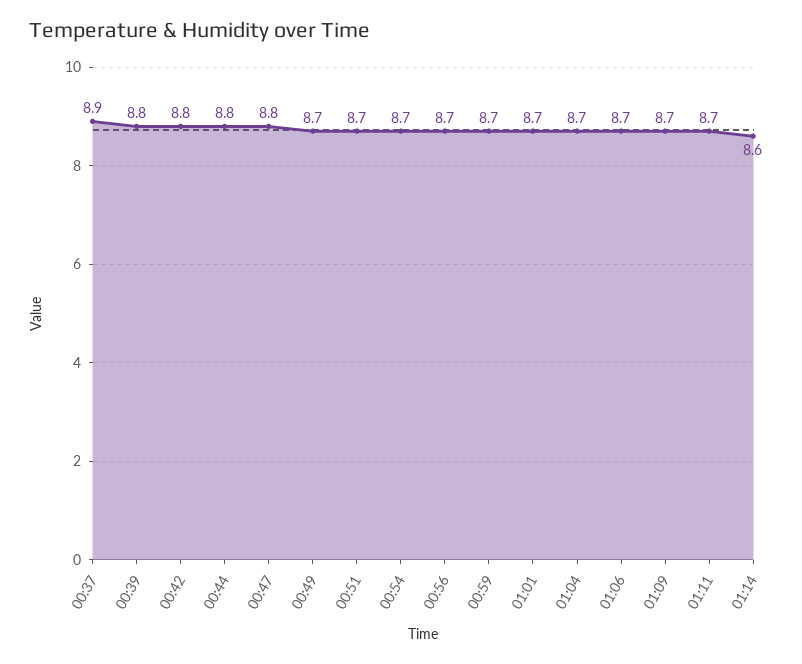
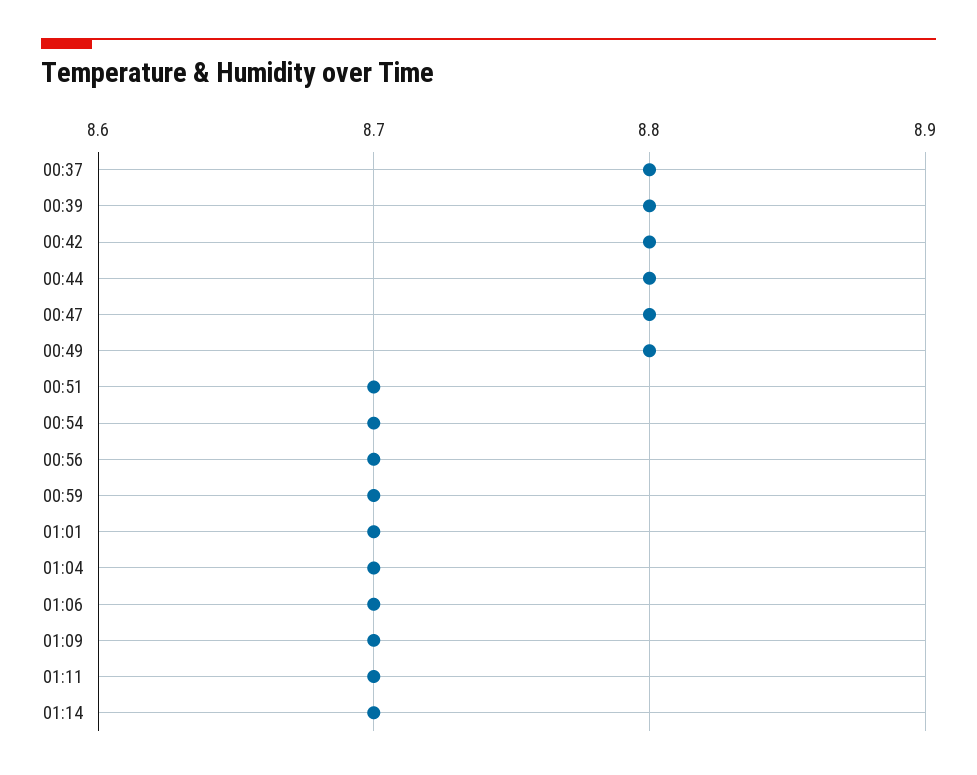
00:37: 8.9 -> 8.8
00:49: 8.7 -> 8.8
01:14: 8.6 -> 8.7

